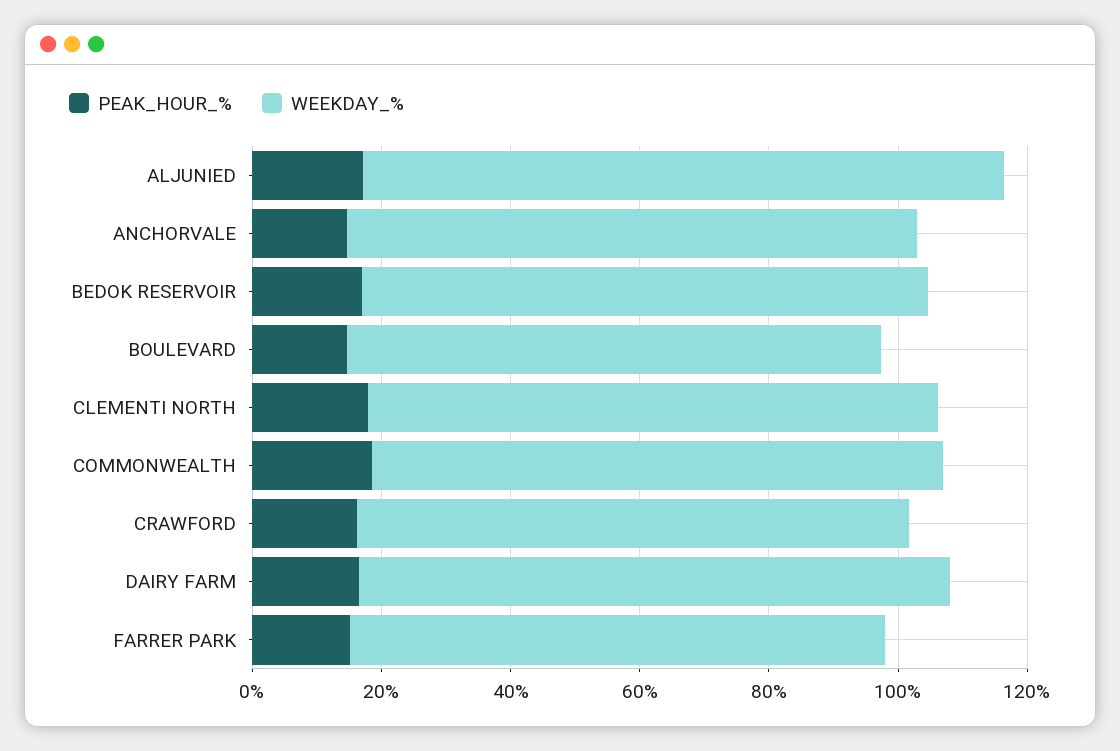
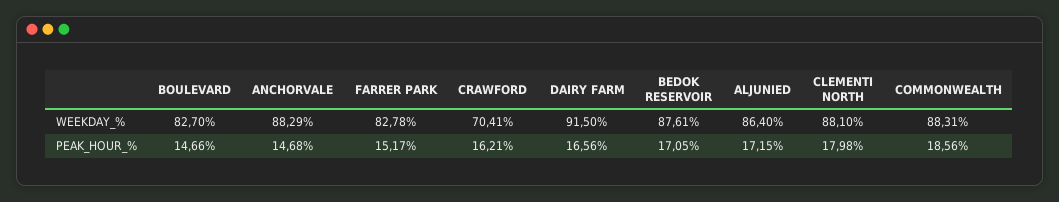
WEEKDAY_%, ALJUNIED: 100 -> 86.4
WEEKDAY_%, CRAWFORD: 85 -> 70.41

